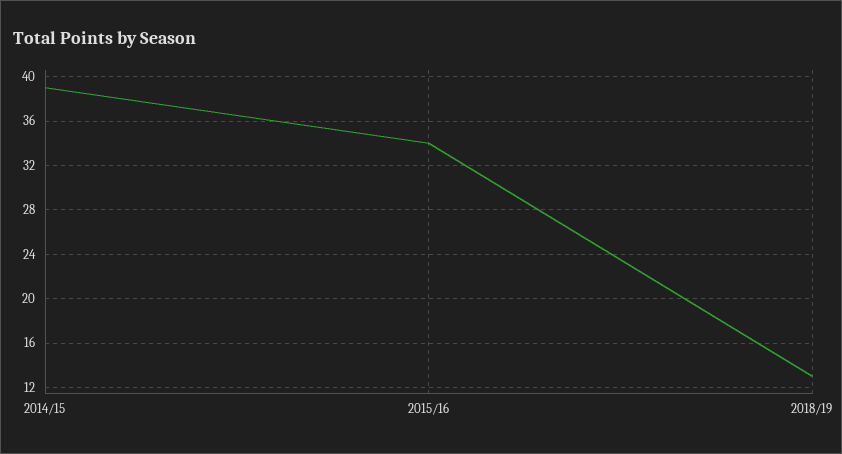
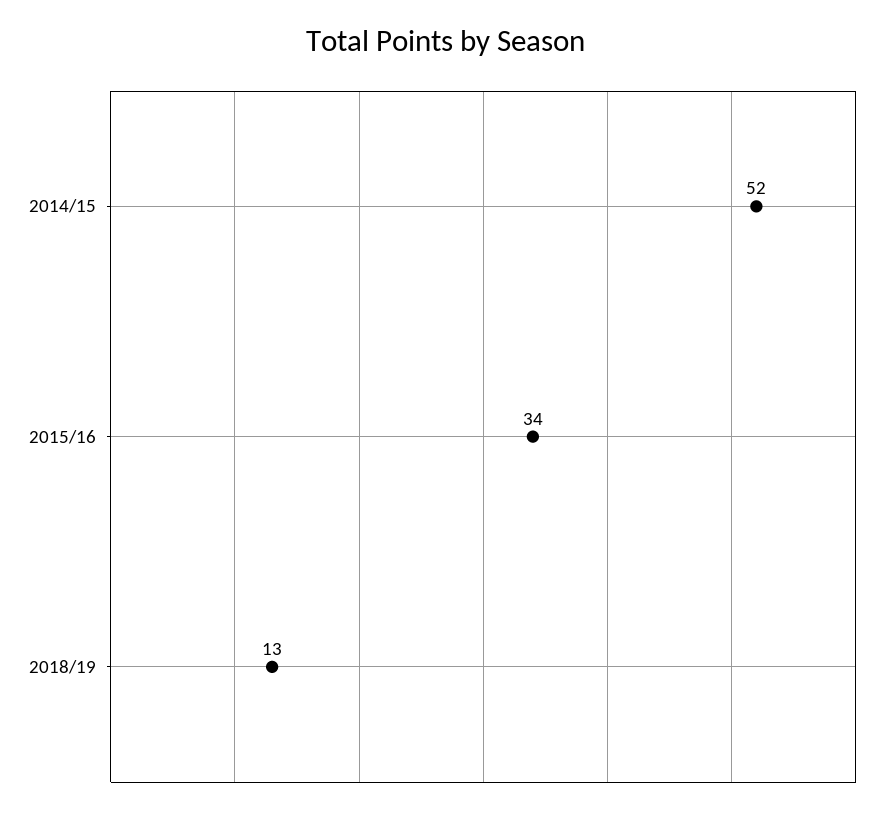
2014/15: 39 -> 52

